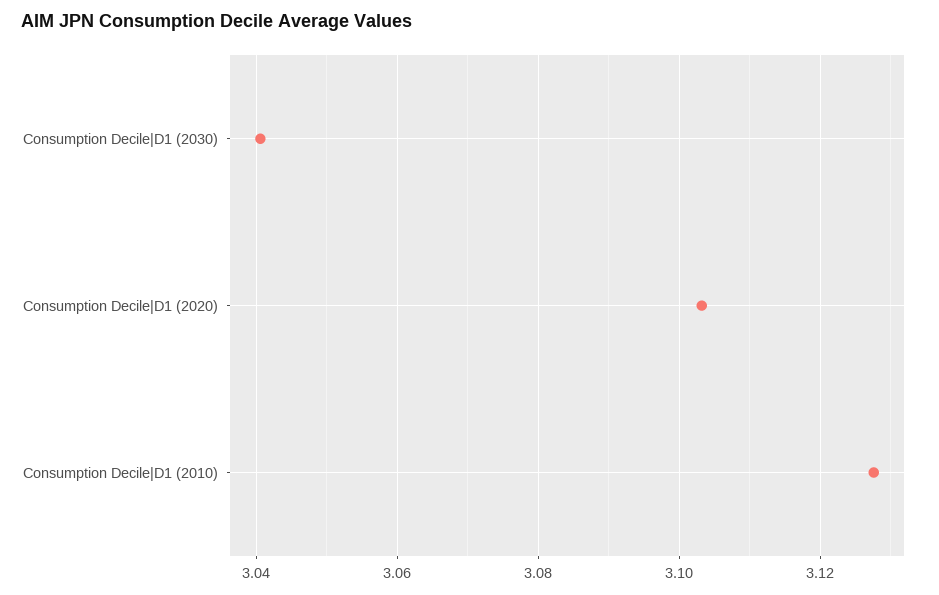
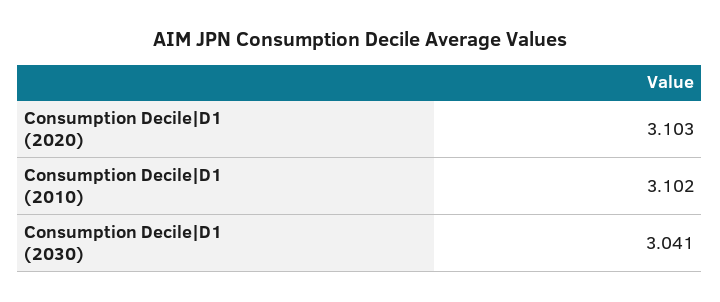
Consumption Decile|D1 (2010): 3.128 -> 3.102

